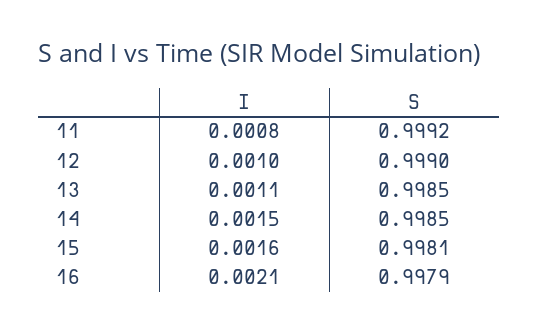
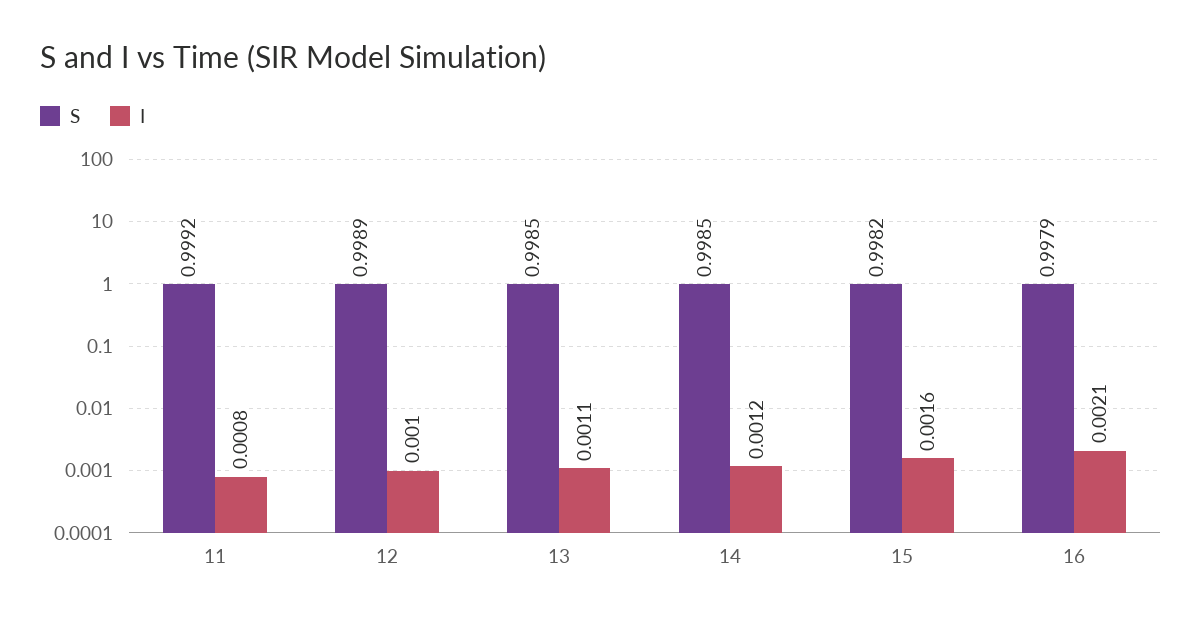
S, 12: 0.999 -> 0.9989
I, 14: 0.0015 -> 0.0012
S, 15: 0.9981 -> 0.9982

